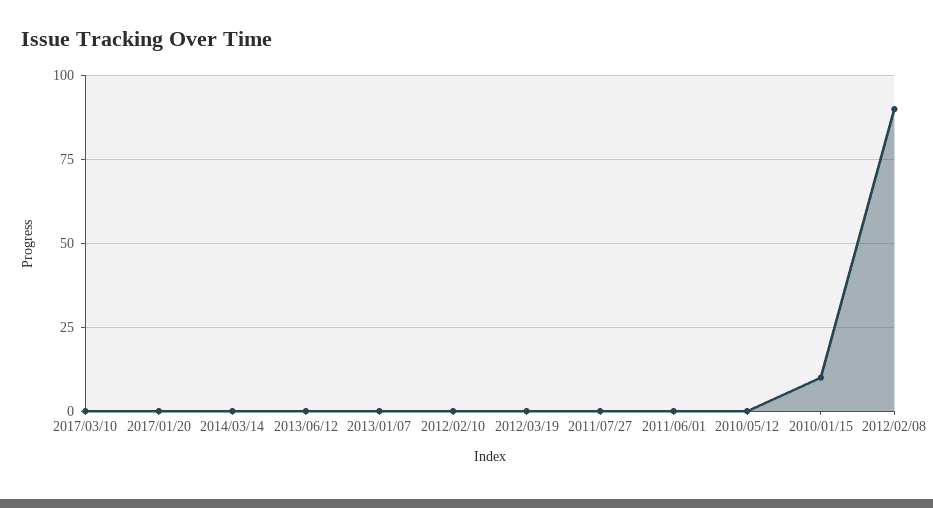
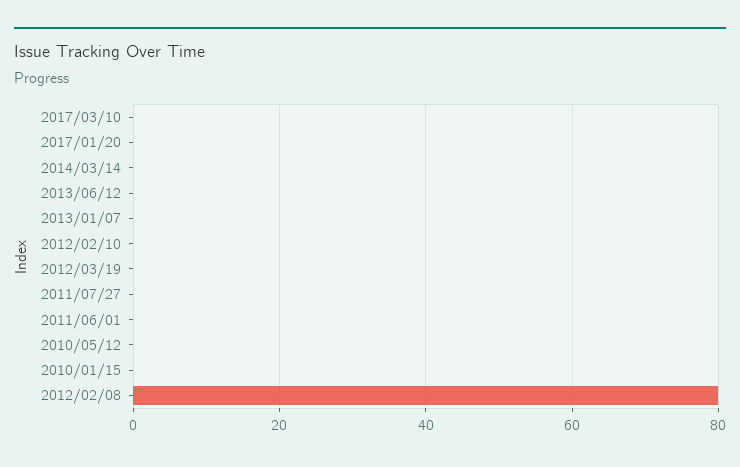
2010/01/15: 10 -> 0
2012/02/08: 90 -> 80

